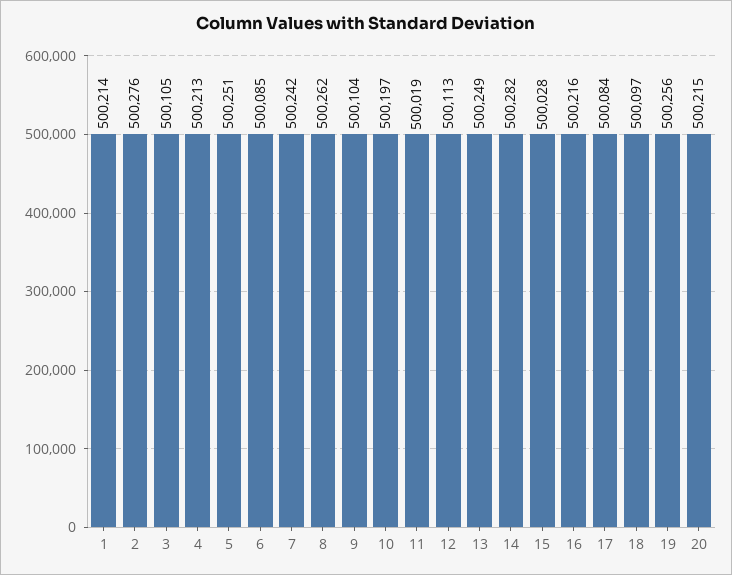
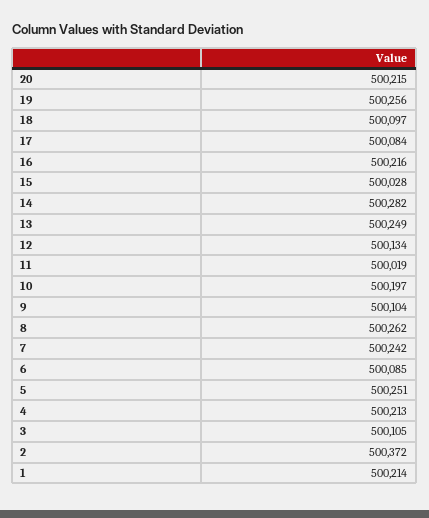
2: 500276 -> 500372
12: 500113 -> 500134

